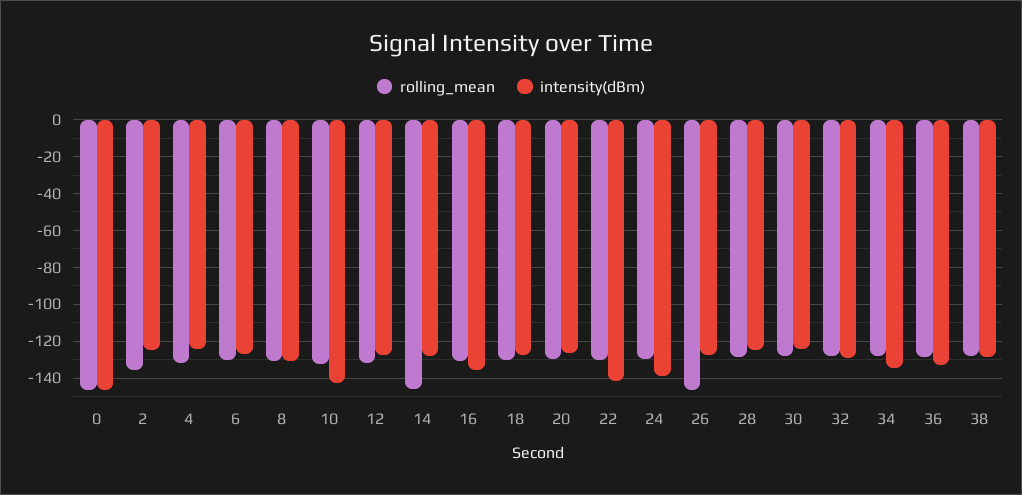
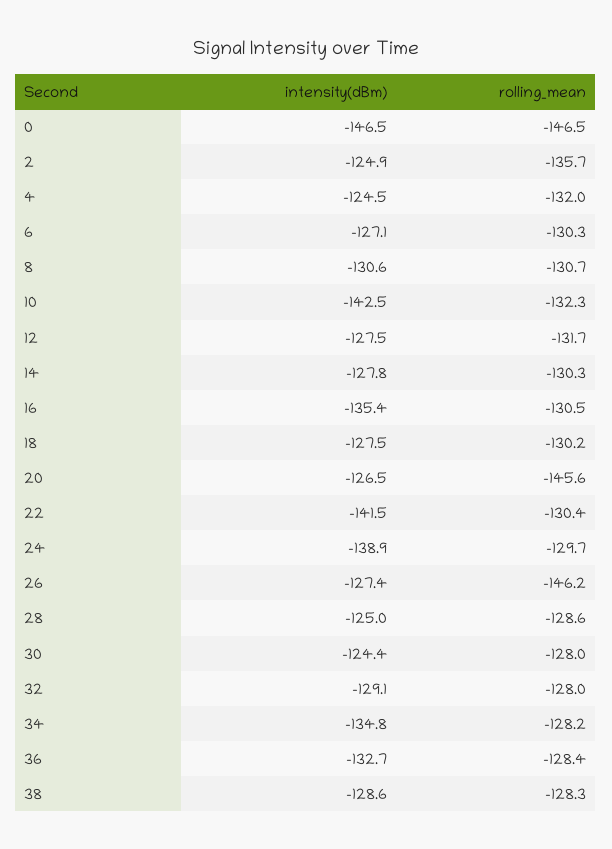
rolling_mean, 14: -145 -> -130.3
rolling_mean, 20: -130 -> -145.6

